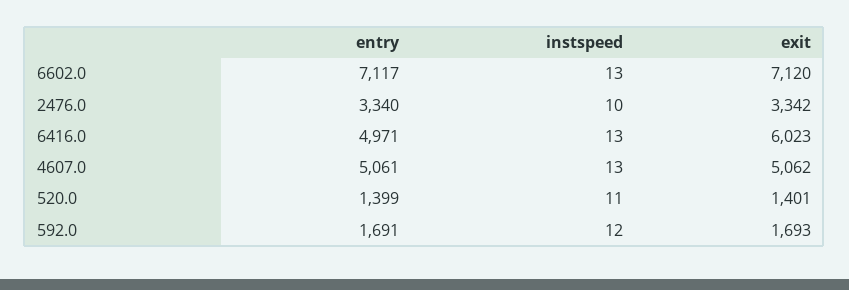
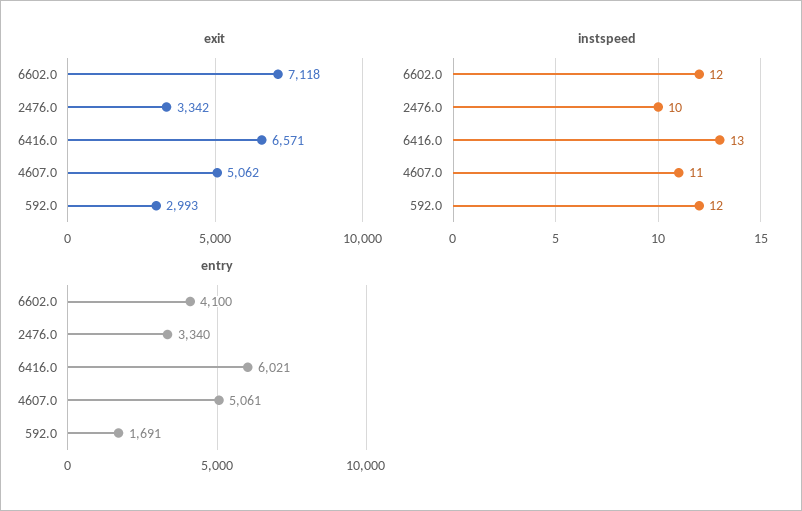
entry, 6602.0: 7117 -> 4100
instspeed, 6602.0: 13 -> 12
exit, 6602.0: 7120 -> 7118
entry, 6416.0: 4971 -> 6021
exit, 6416.0: 6023 -> 6571
instspeed, 4607.0: 13 -> 11
entry, 520.0: 1399 -> none
instspeed, 520.0: 11 -> none
exit, 520.0: 1401 -> none
exit, 592.0: 1693 -> 2993

